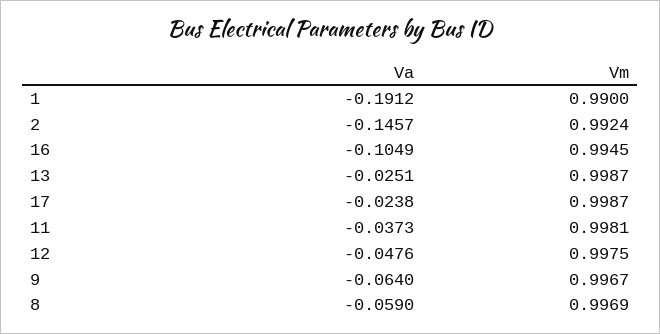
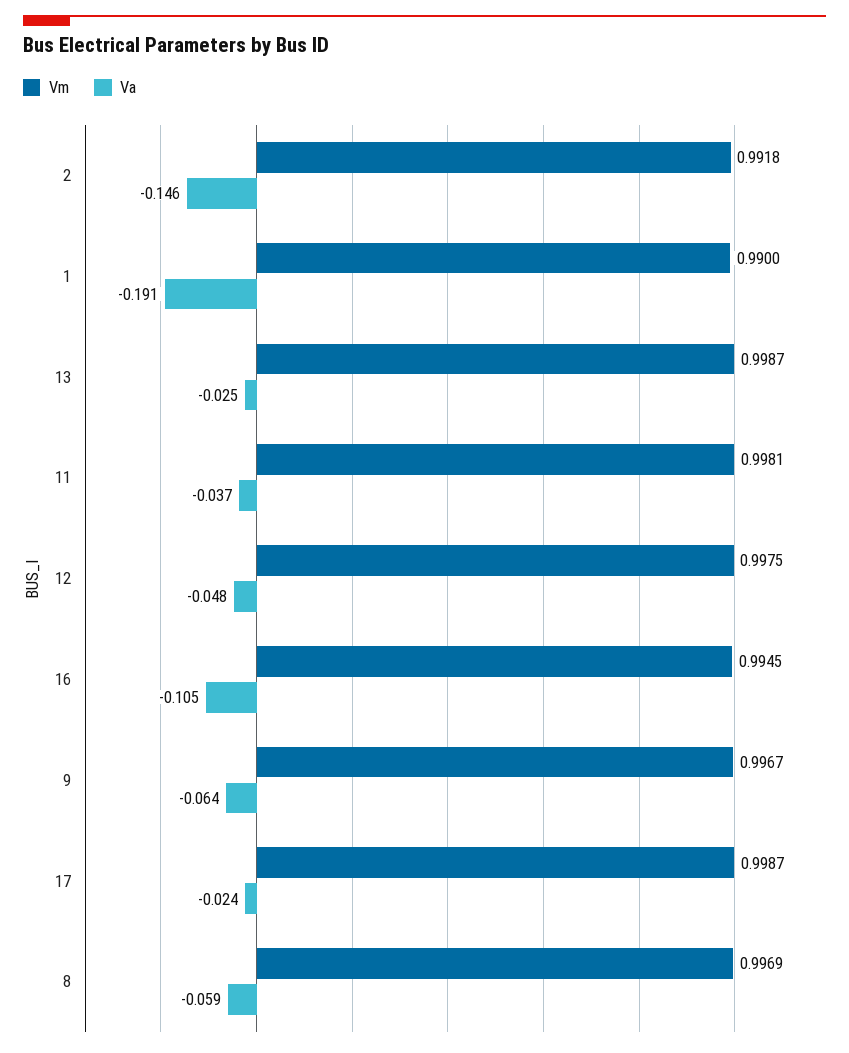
Vm, 2: 0.9924 -> 0.9918

